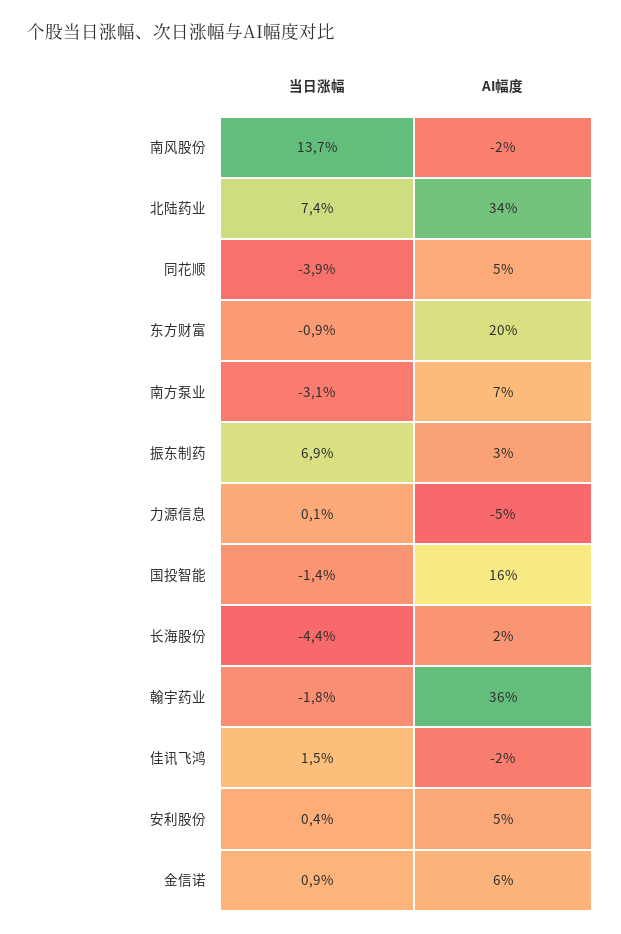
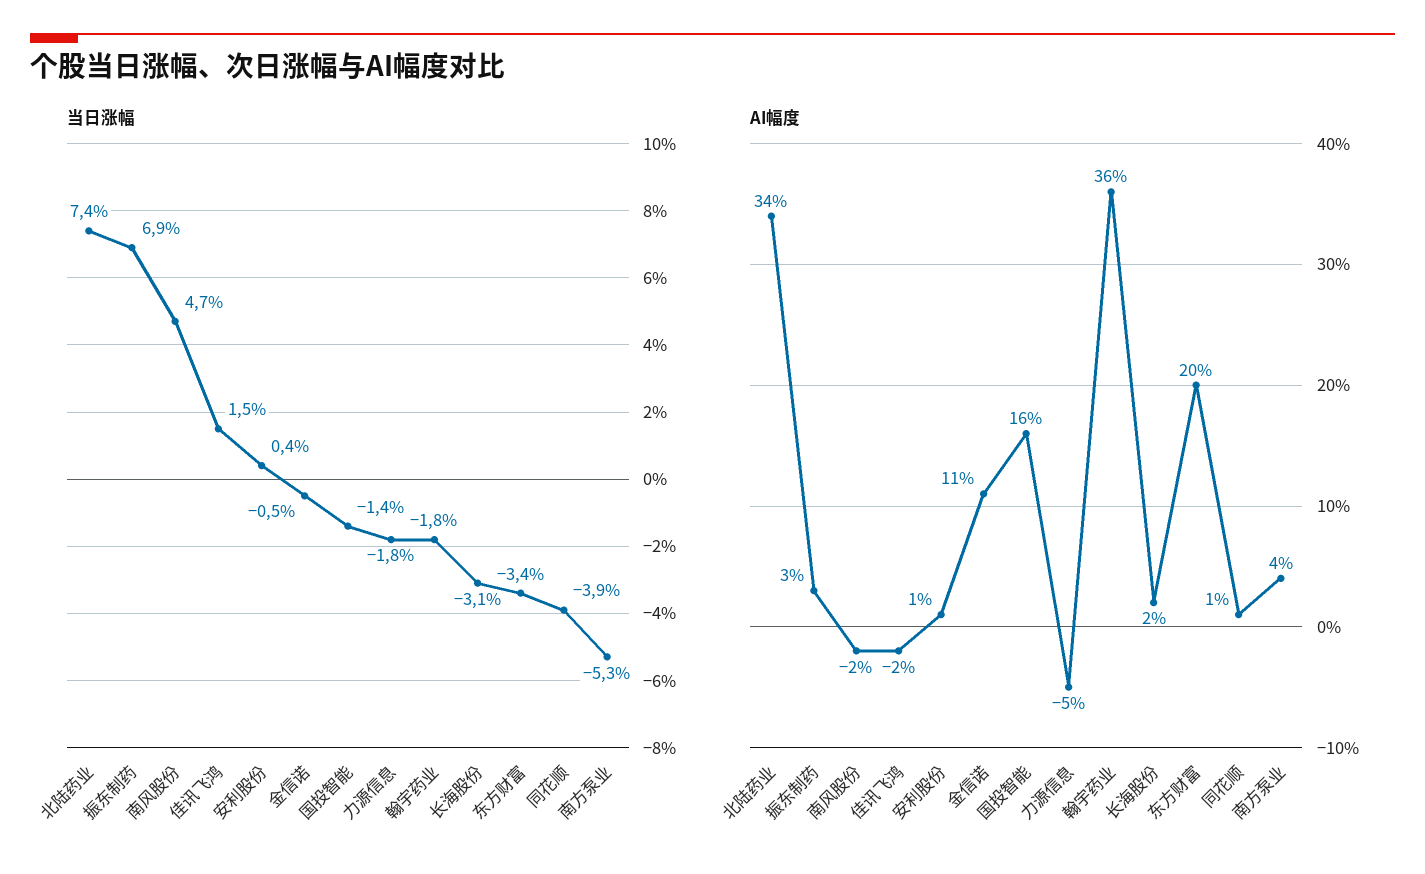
当日涨幅, 南风股份: 13.7 -> 4.7
AI幅度, 同花顺: 5 -> 1
当日涨幅, 东方财富: -0.9 -> -3.4
当日涨幅, 南方泵业: -3.1 -> -5.3
AI幅度, 南方泵业: 7 -> 4
当日涨幅, 力源信息: 0.1 -> -1.8
当日涨幅, 长海股份: -4.4 -> -3.1
AI幅度, 安利股份: 5 -> 1
当日涨幅, 金信诺: 0.9 -> -0.5
AI幅度, 金信诺: 6 -> 11

